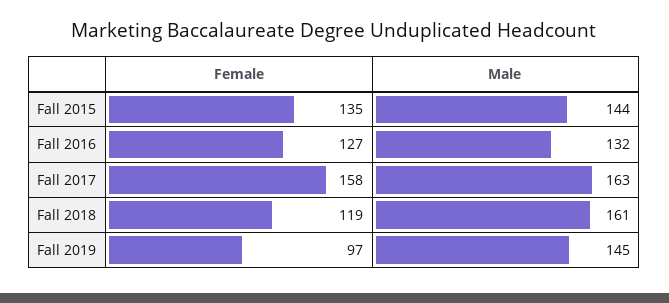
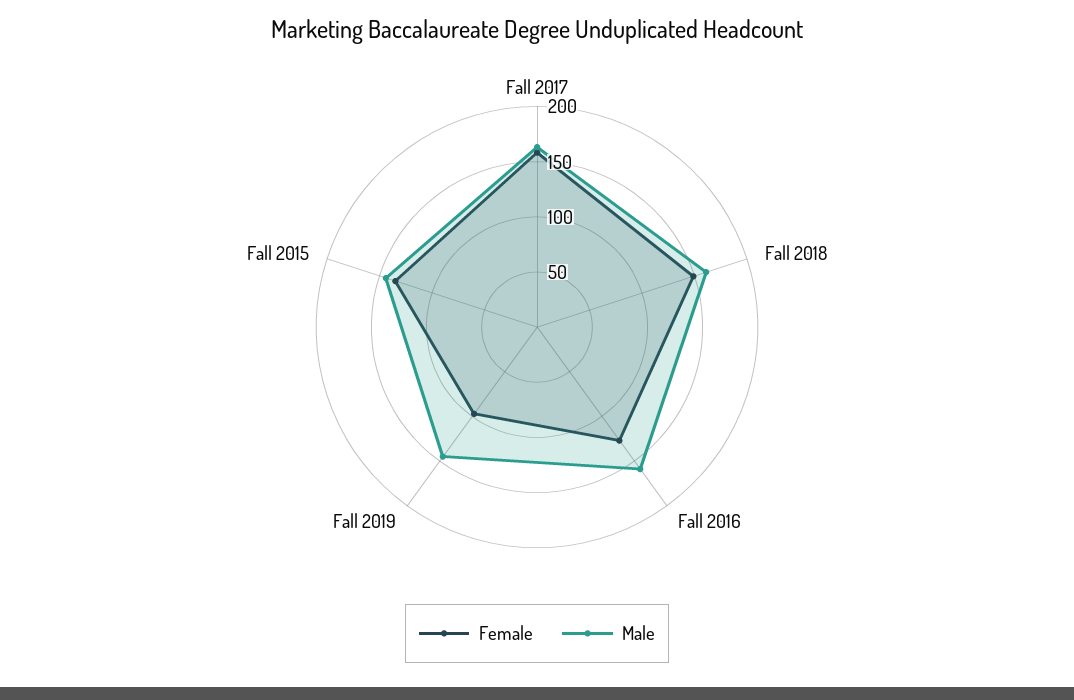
Male, Fall 2016: 132 -> 160
Female, Fall 2018: 119 -> 150

